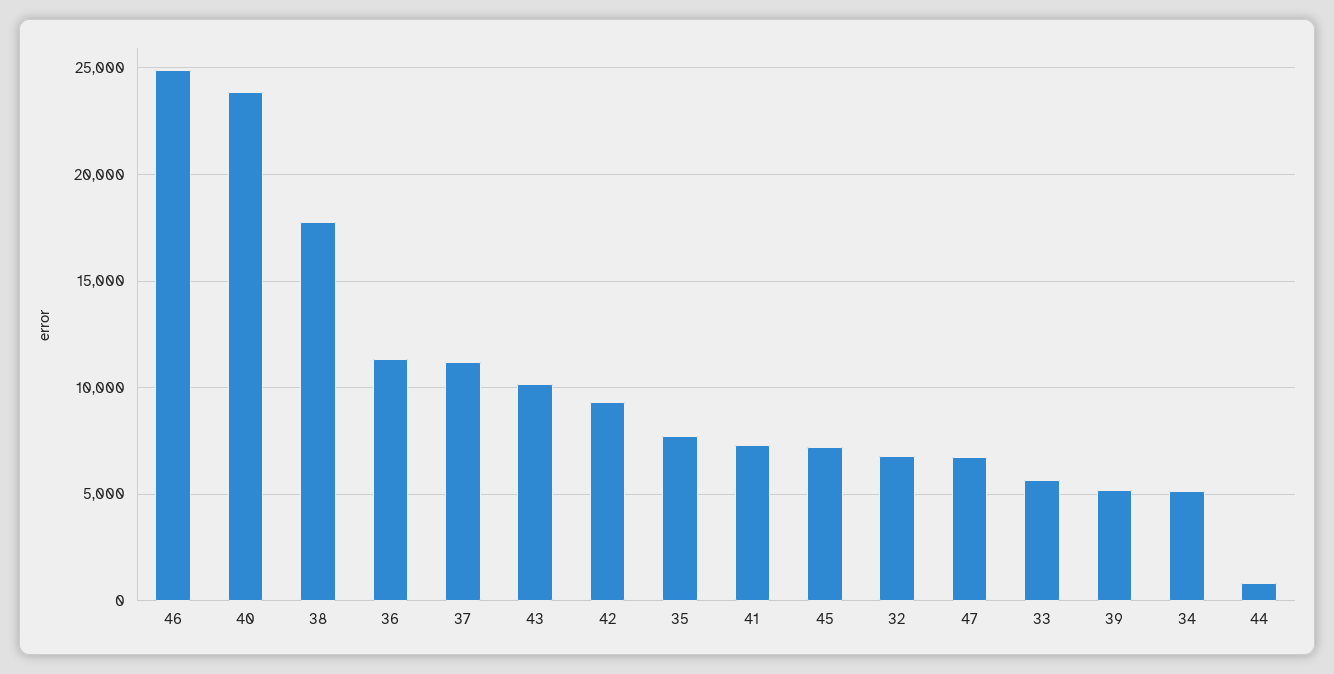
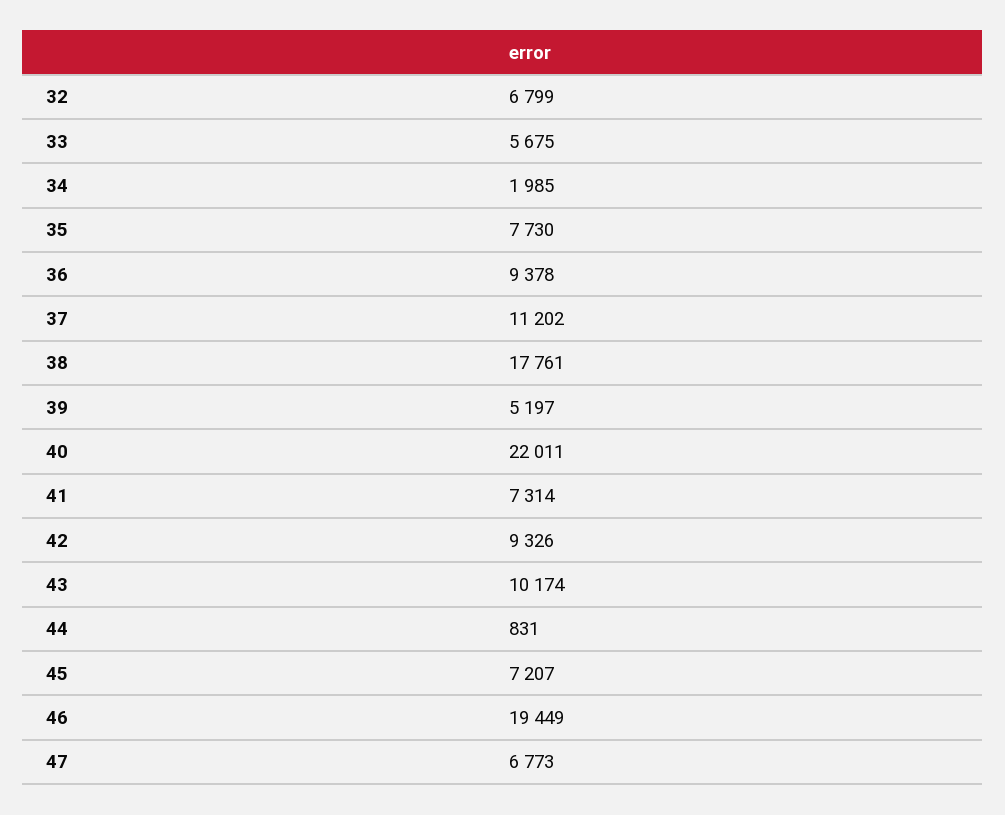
46: 25000 -> 19449
40: 24000 -> 22011
36: 11500 -> 9378
34: 5000 -> 1985

